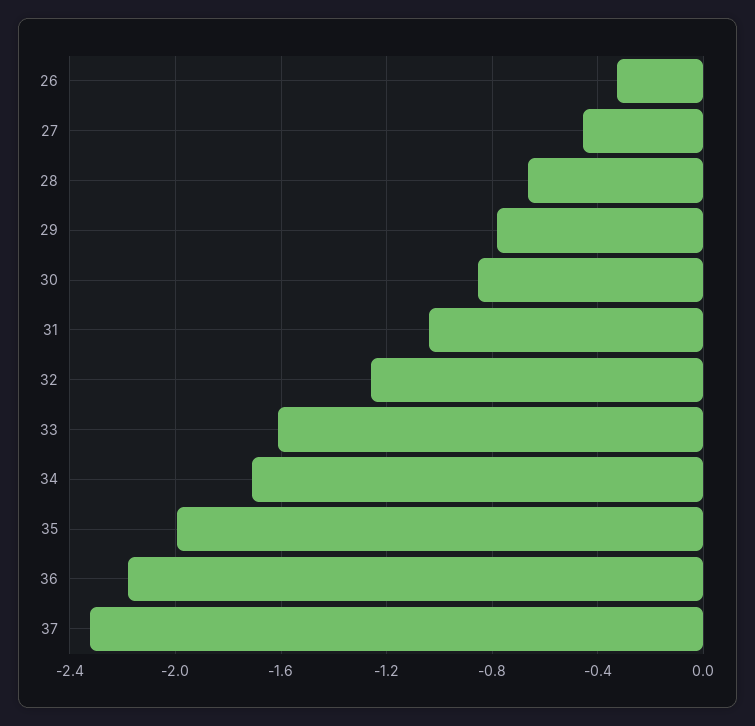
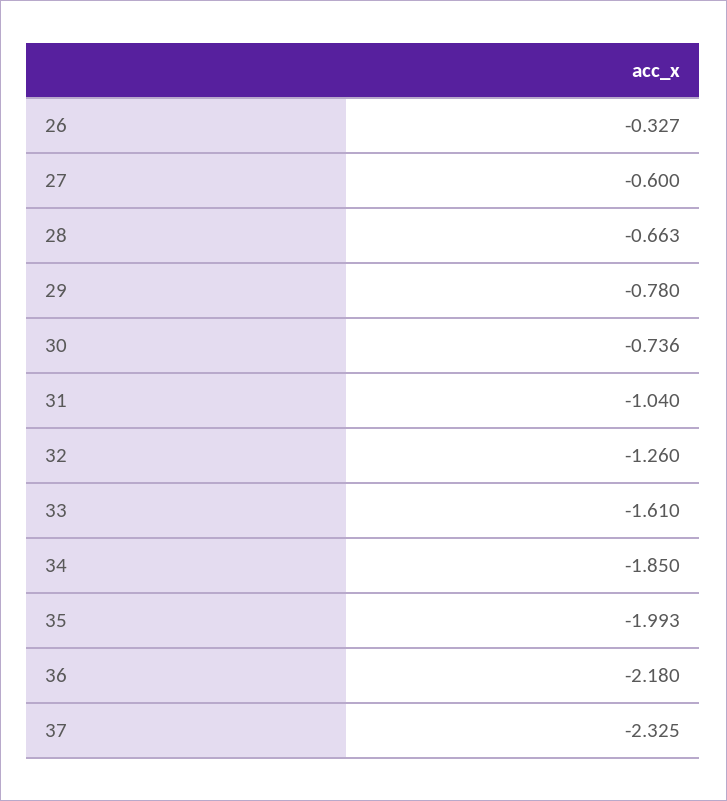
27: -0.45 -> -0.6
30: -0.85 -> -0.736
34: -1.7 -> -1.85

